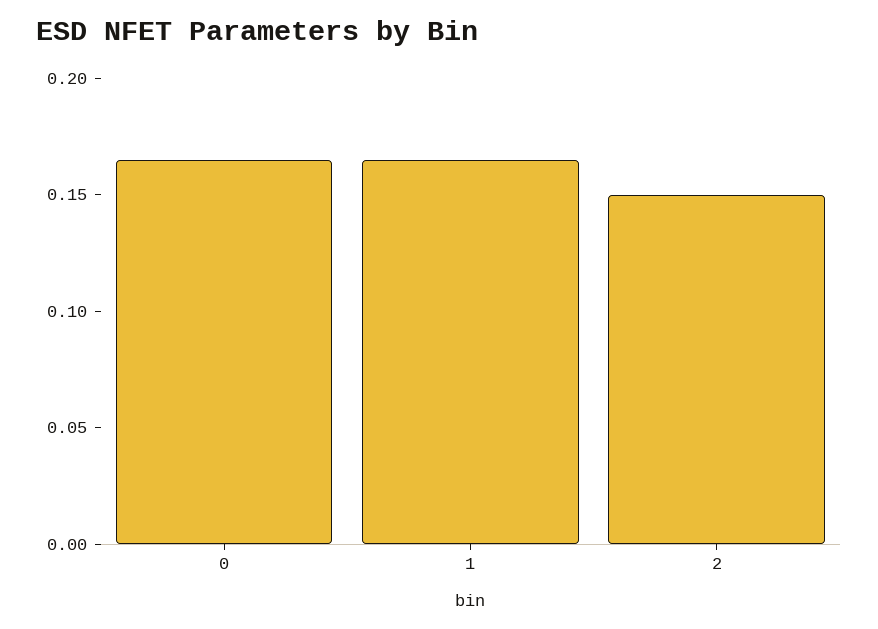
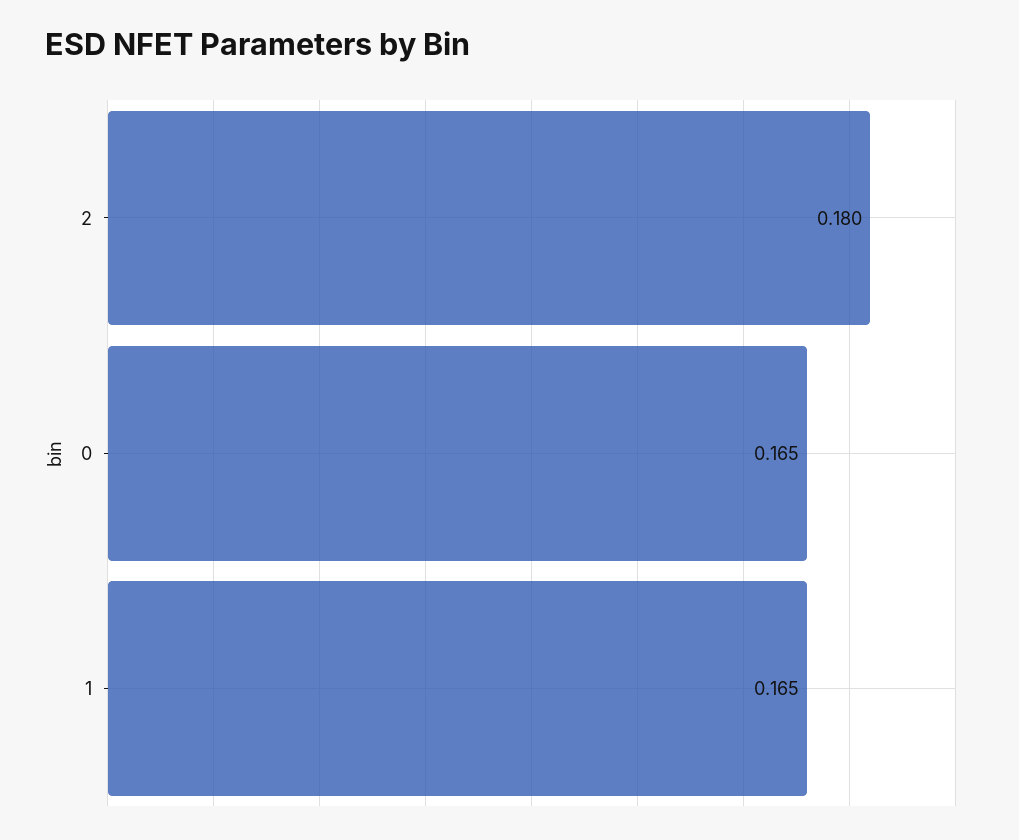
2: 0.15 -> 0.18

